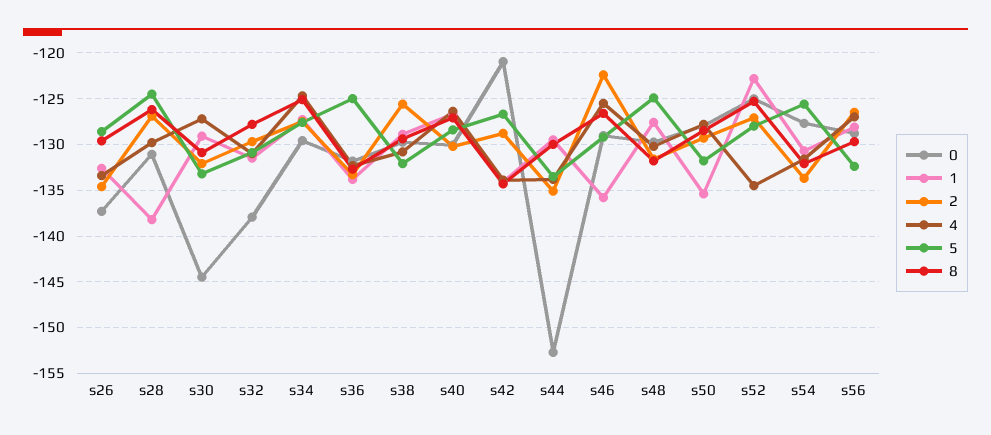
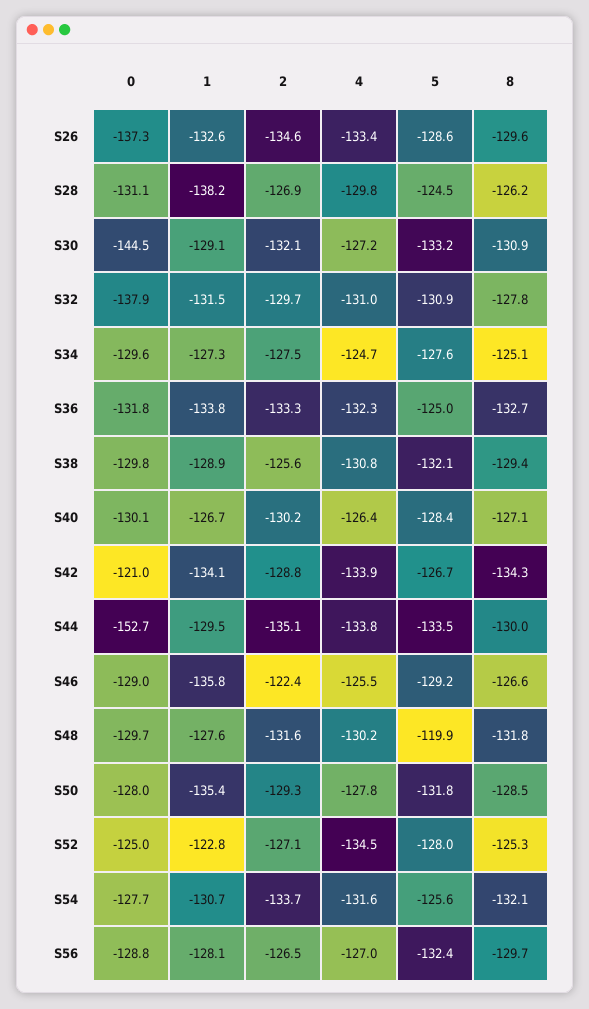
5, s48: -125 -> -119.9

